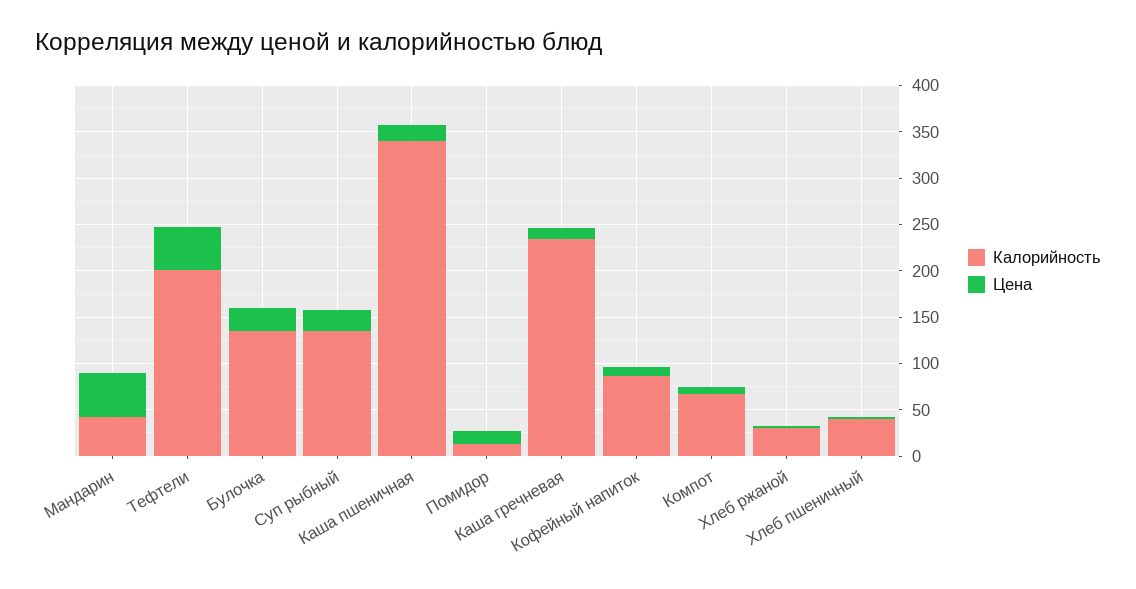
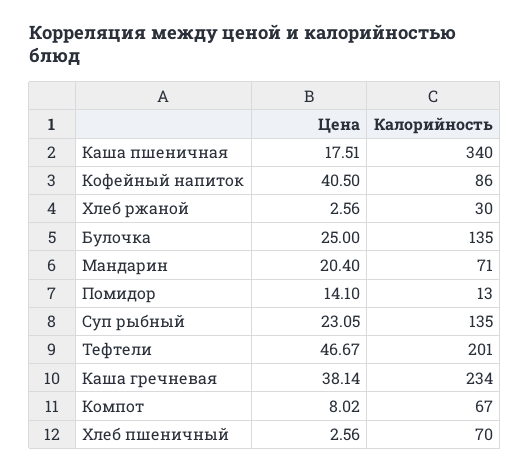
Калорийность, Мандарин: 40 -> 71
Цена, Мандарин: 50 -> 20.4
Цена, Каша гречневая: 10 -> 38.14
Цена, Кофейный напиток: 10 -> 40.5
Калорийность, Хлеб пшеничный: 40 -> 70

